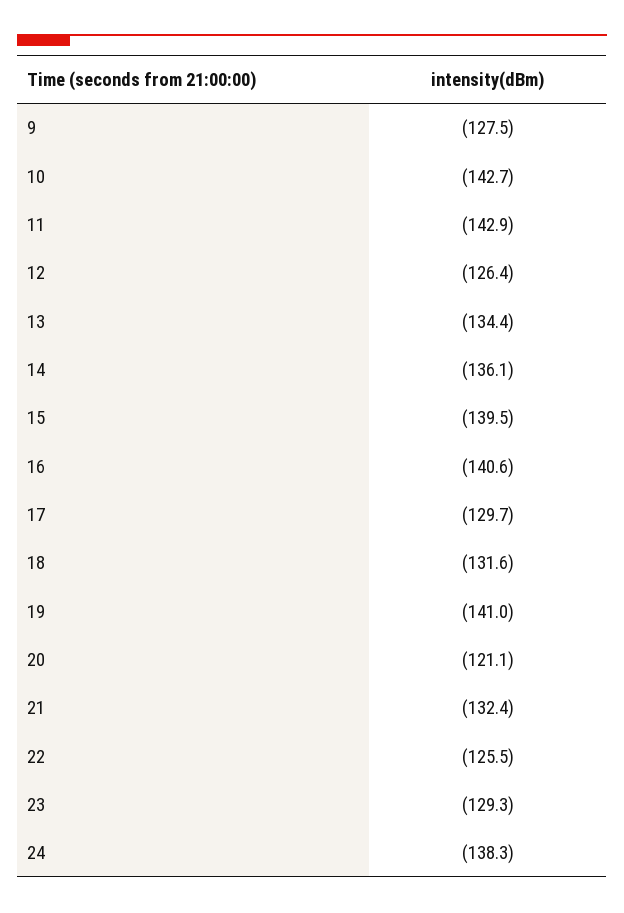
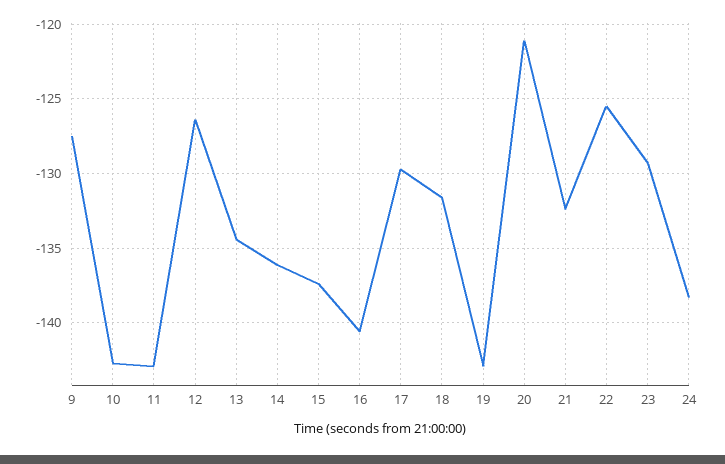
15: -139.5 -> -137.5
19: -141 -> -143

